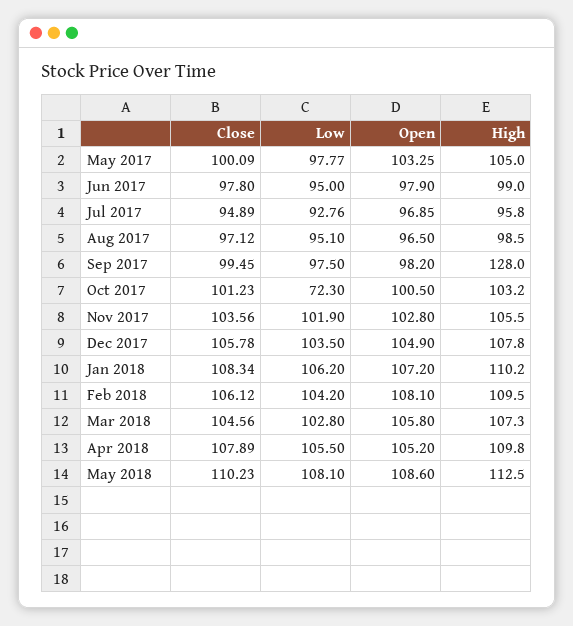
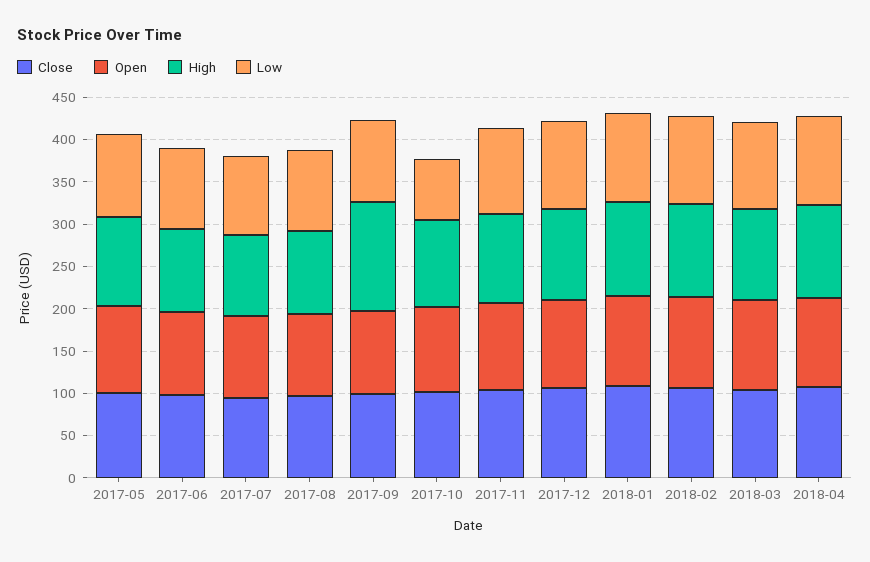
Close, May 2018: 110.23 -> none
Low, May 2018: 108.1 -> none
Open, May 2018: 108.6 -> none
High, May 2018: 112.5 -> none

